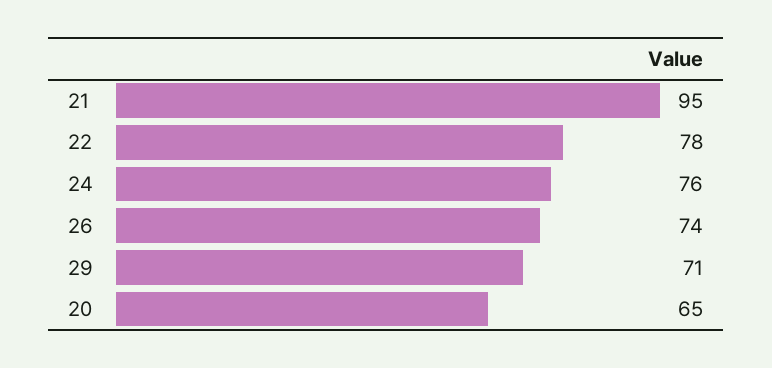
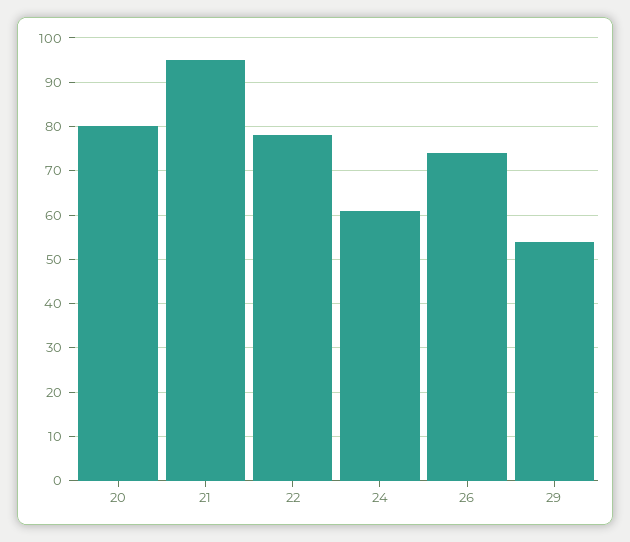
24: 76 -> 60
29: 71 -> 55
20: 65 -> 80

